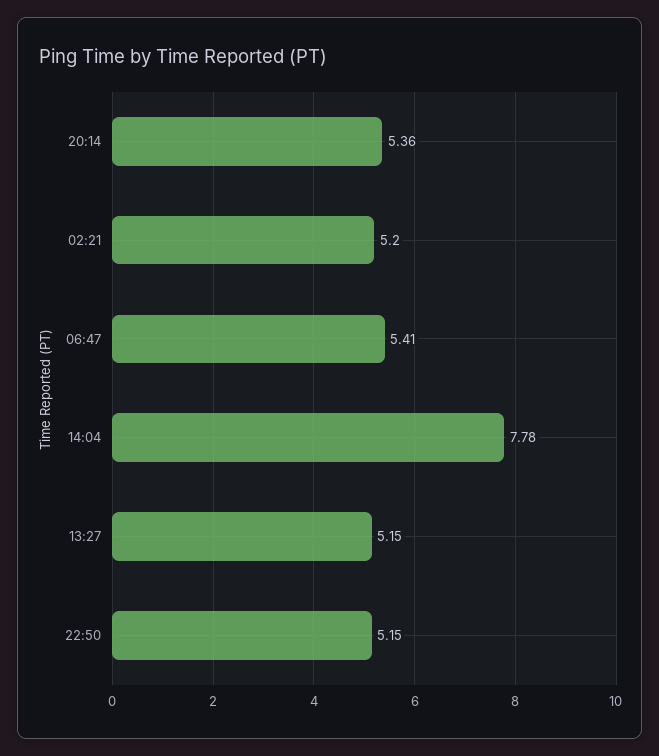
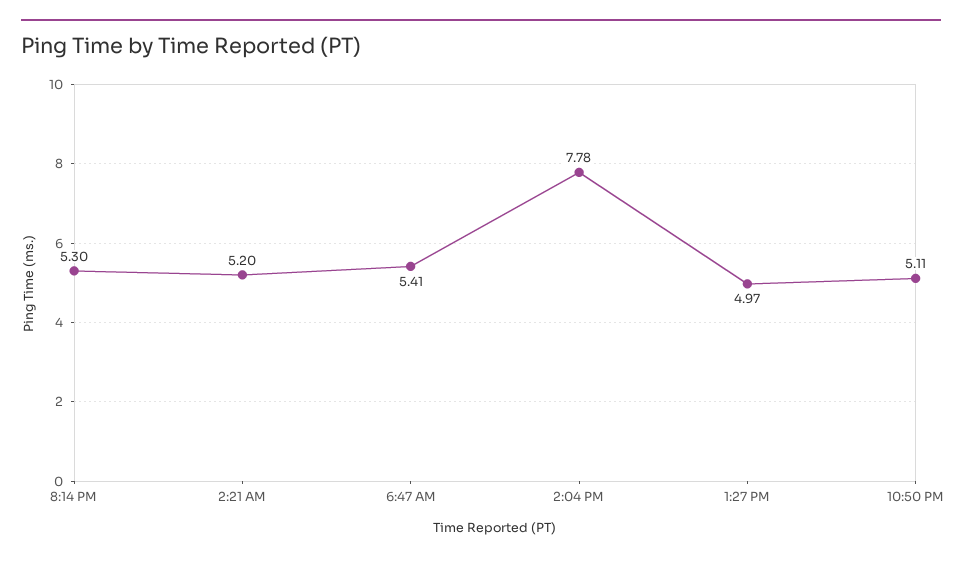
20:14: 5.36 -> 5.3
13:27: 5.15 -> 4.97
22:50: 5.15 -> 5.11

